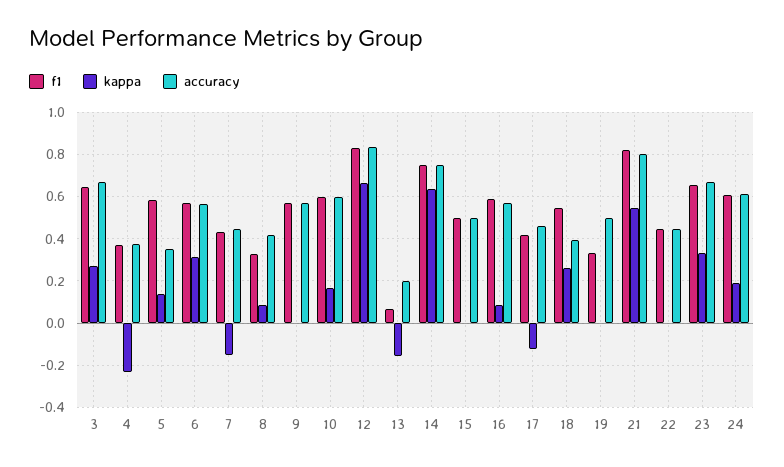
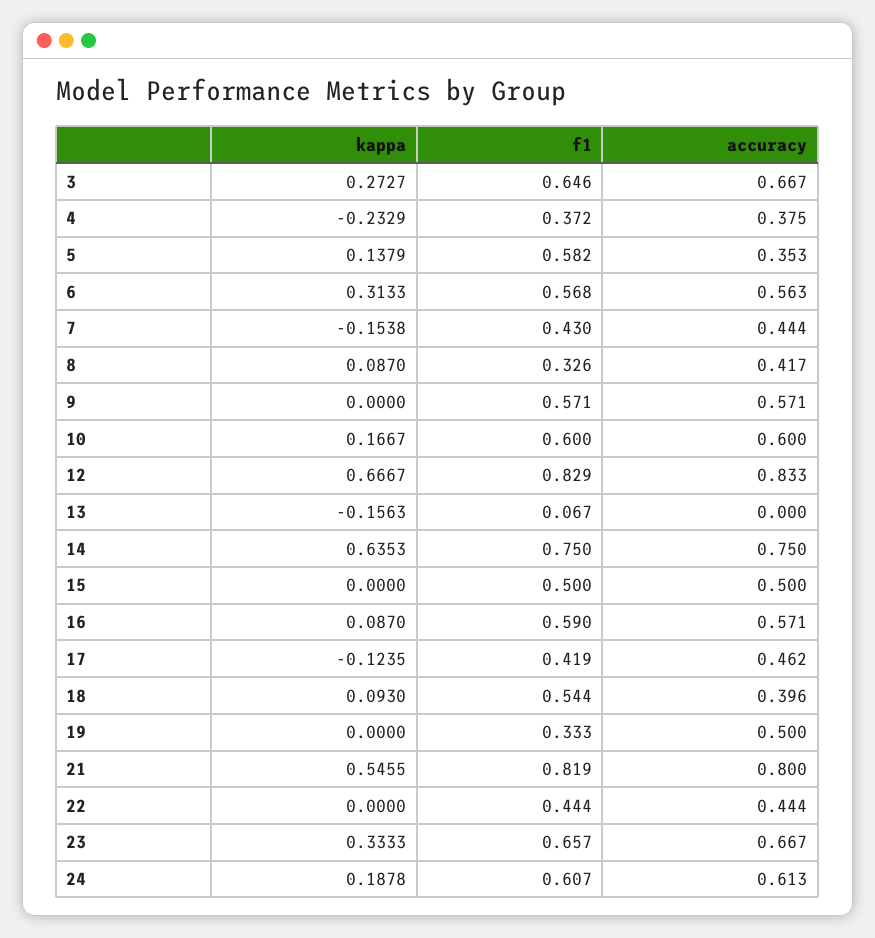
accuracy, 13: 0.2 -> 0
kappa, 18: 0.25 -> 0.093

